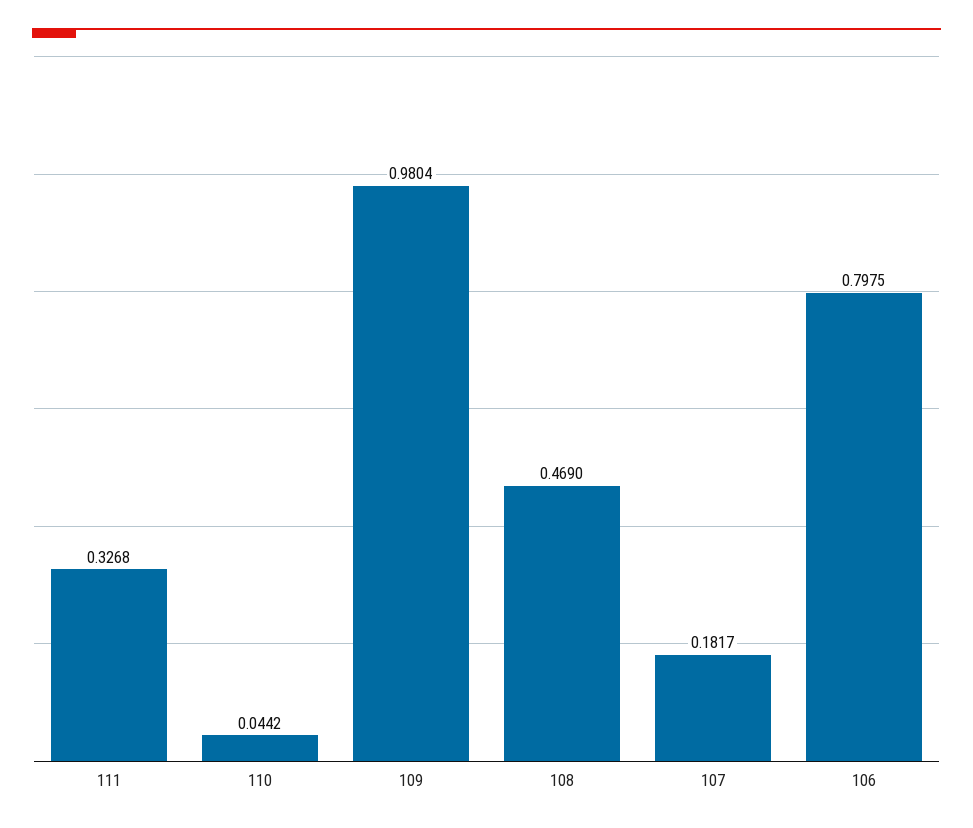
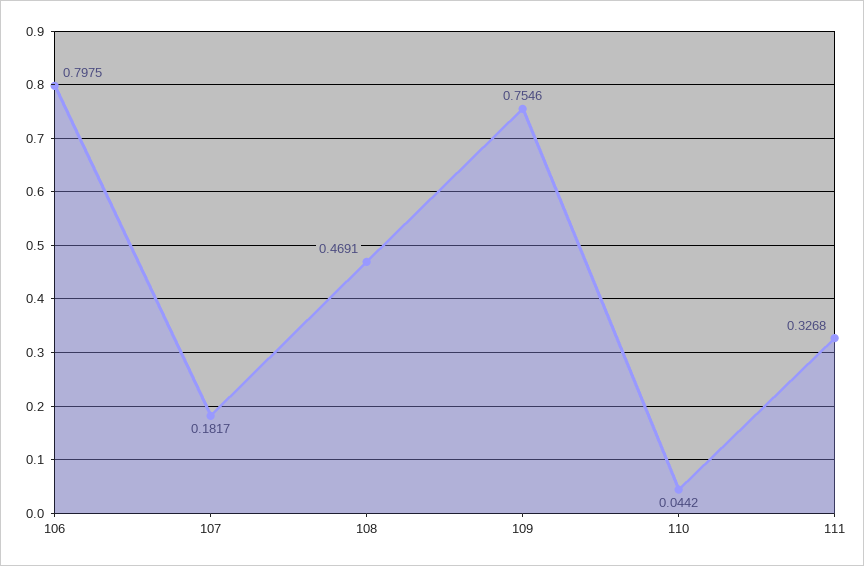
109: 0.9804 -> 0.7546
108: 0.469 -> 0.4691

